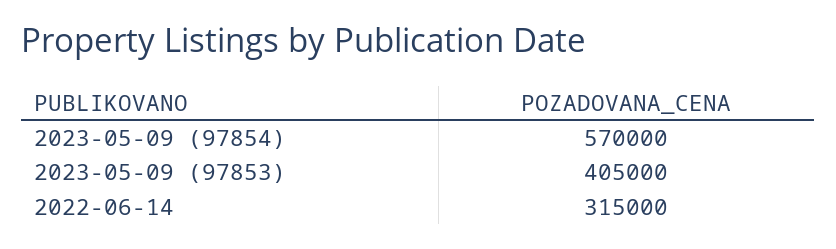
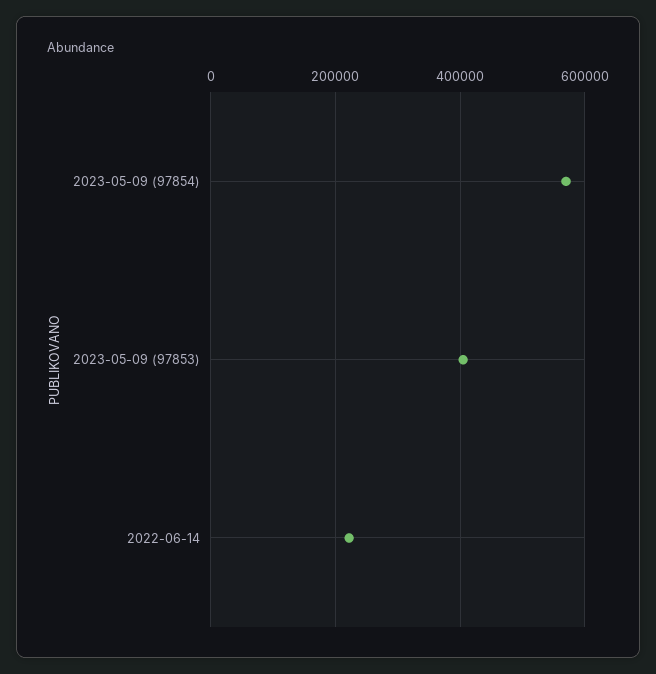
2022-06-14: 315000 -> 220000

